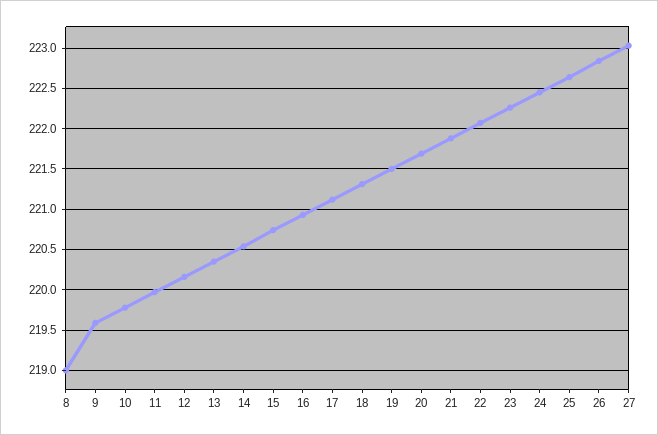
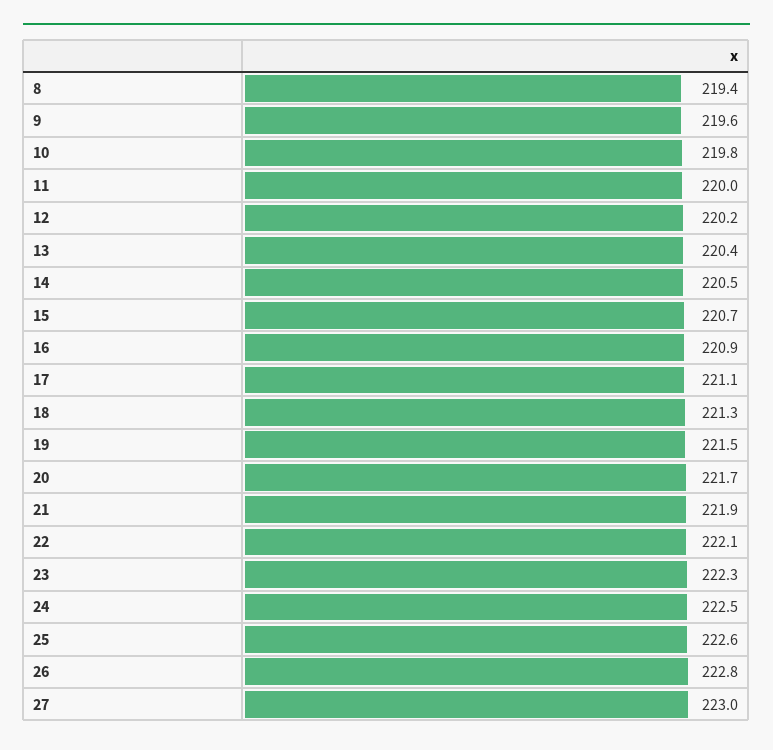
8: 219 -> 219.4

